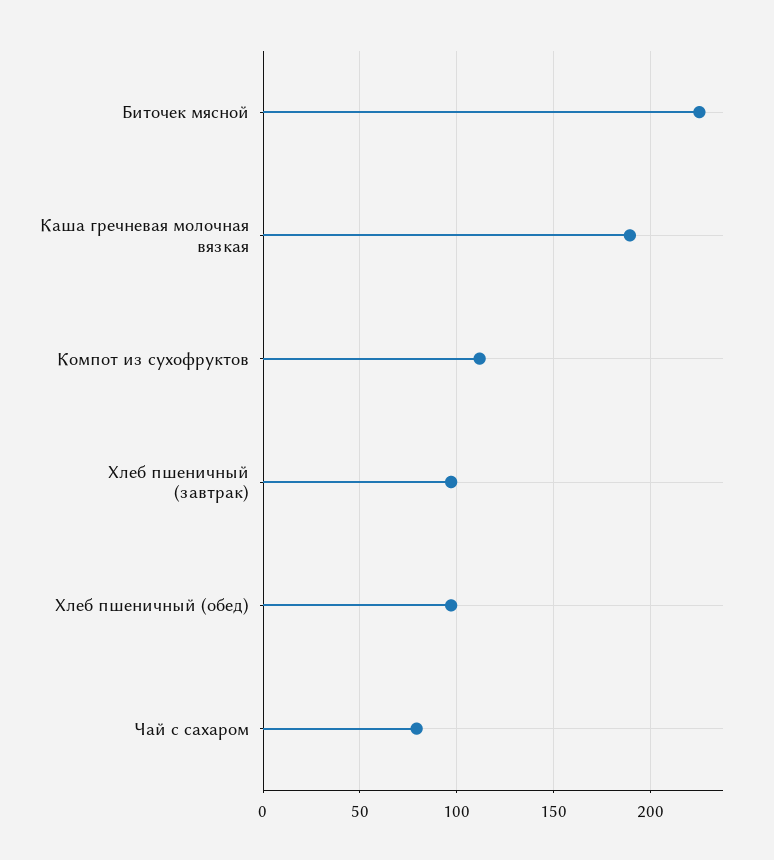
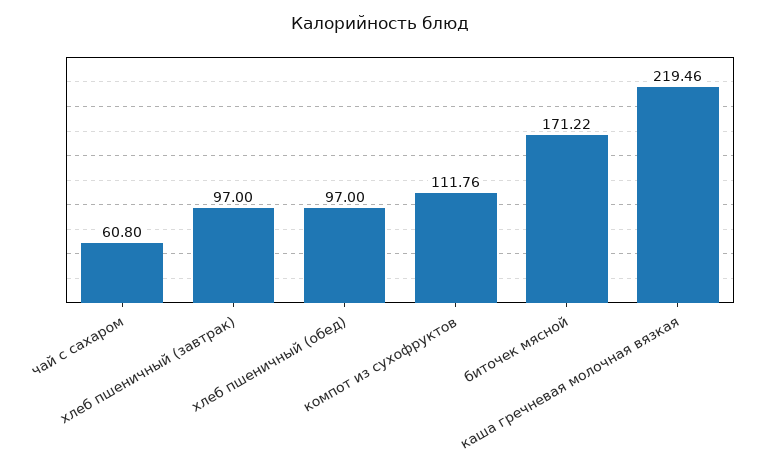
Биточек мясной: 225 -> 171.22
Каша гречневая молочная вязкая: 190 -> 219.46
Чай с сахаром: 80 -> 60.8

